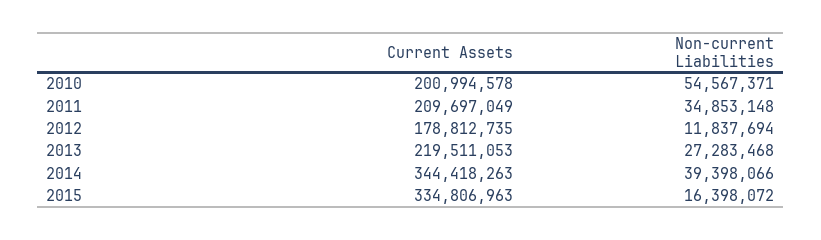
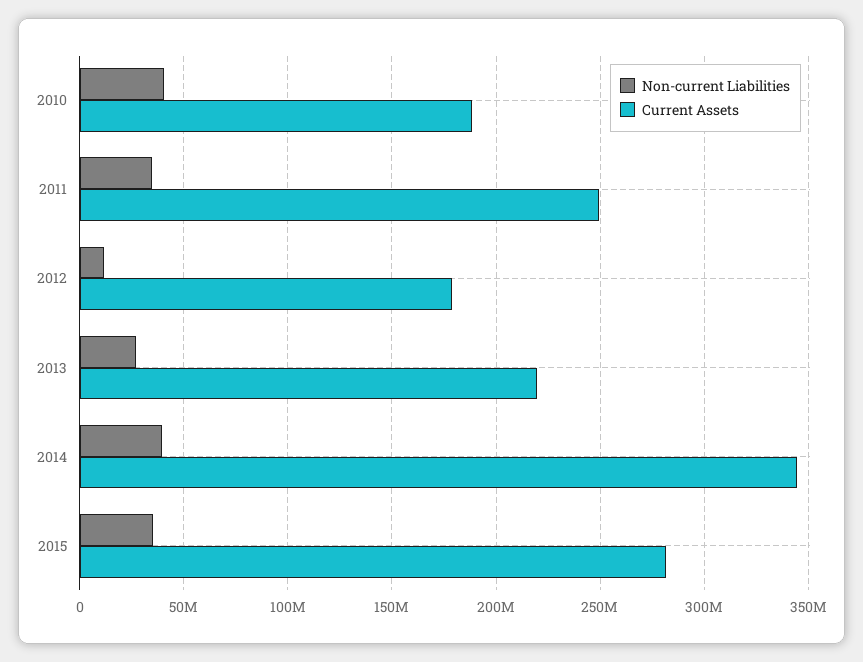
Current Assets, 2010: 200994578 -> 190000000
Non-current Liabilities, 2010: 54567371 -> 40000000
Current Assets, 2011: 209697049 -> 250000000
Current Assets, 2015: 334806963 -> 280000000
Non-current Liabilities, 2015: 16398072 -> 35000000

